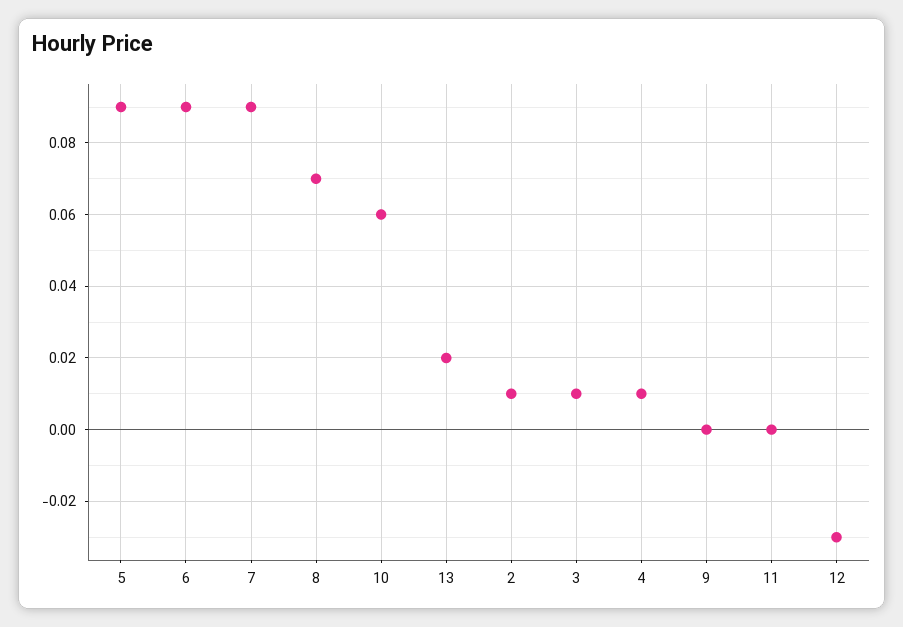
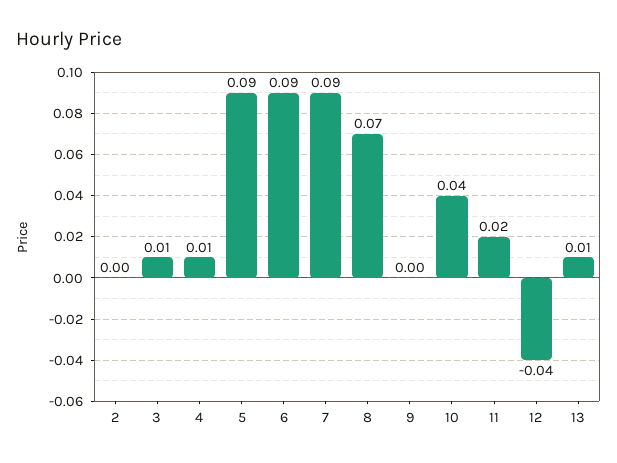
10: 0.06 -> 0.04
13: 0.02 -> 0.01
2: 0.01 -> 0
11: 0 -> 0.02
12: -0.03 -> -0.04

